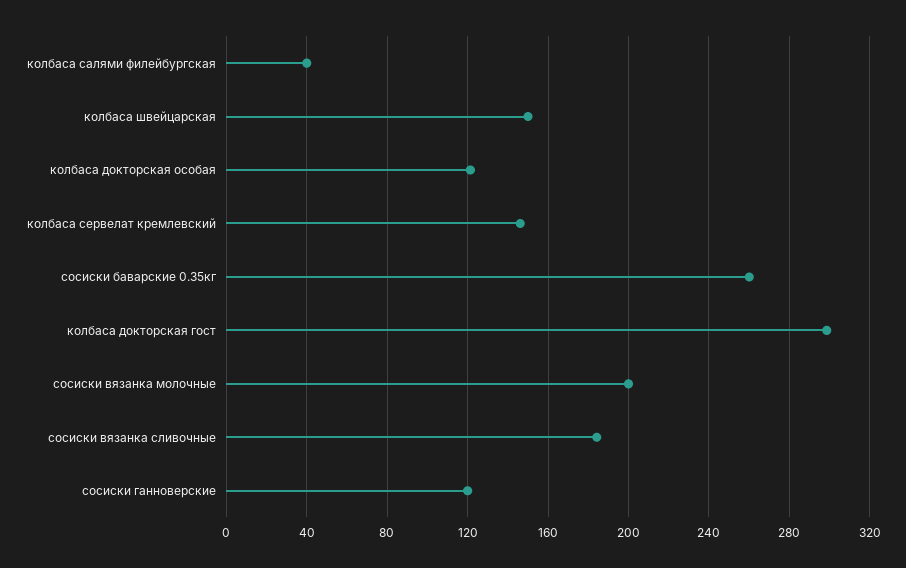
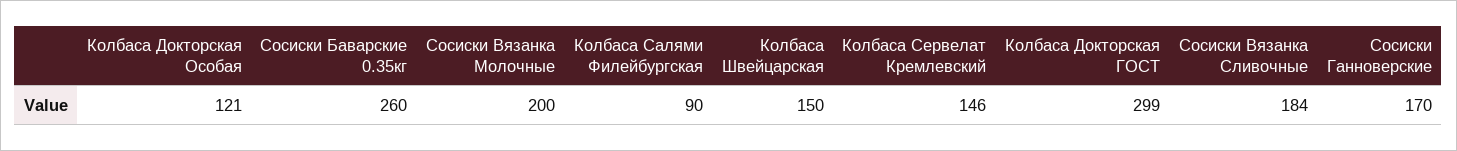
колбаса салями филейбургская: 40 -> 90
сосиски ганноверские: 120 -> 170

